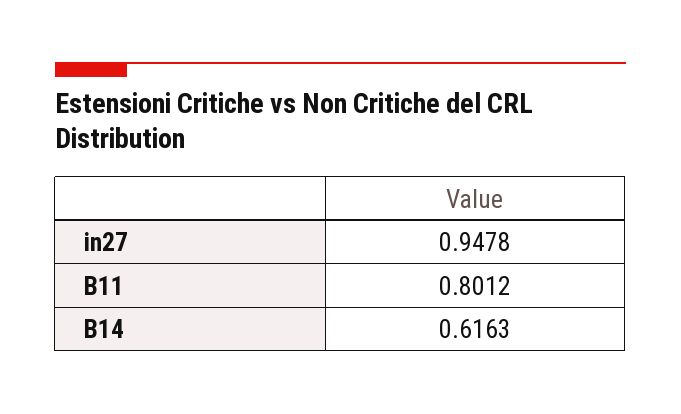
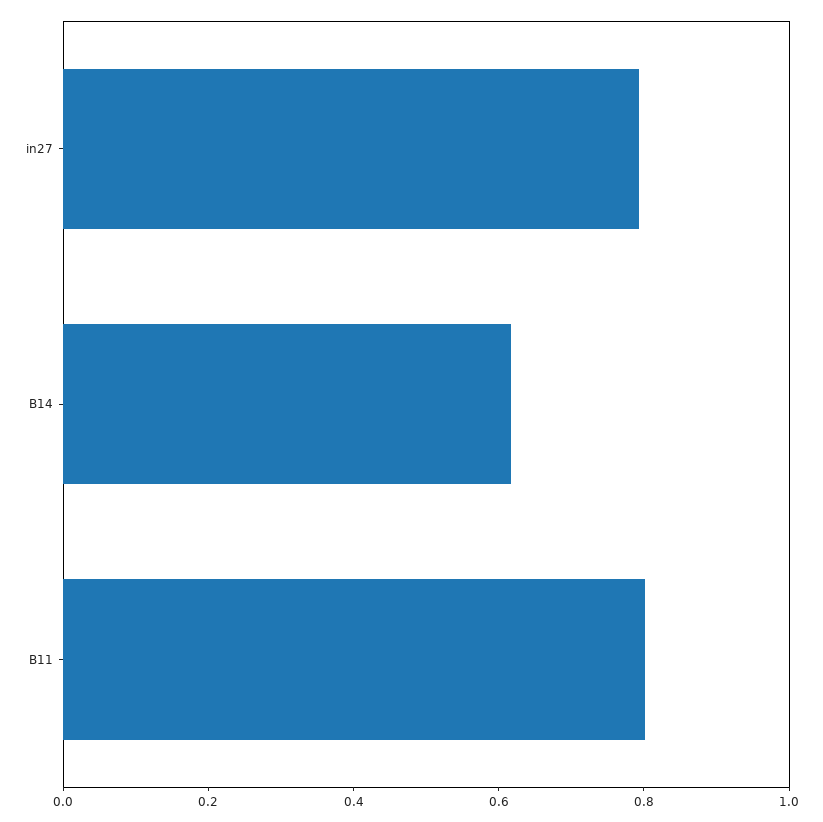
in27: 0.9478 -> 0.8

